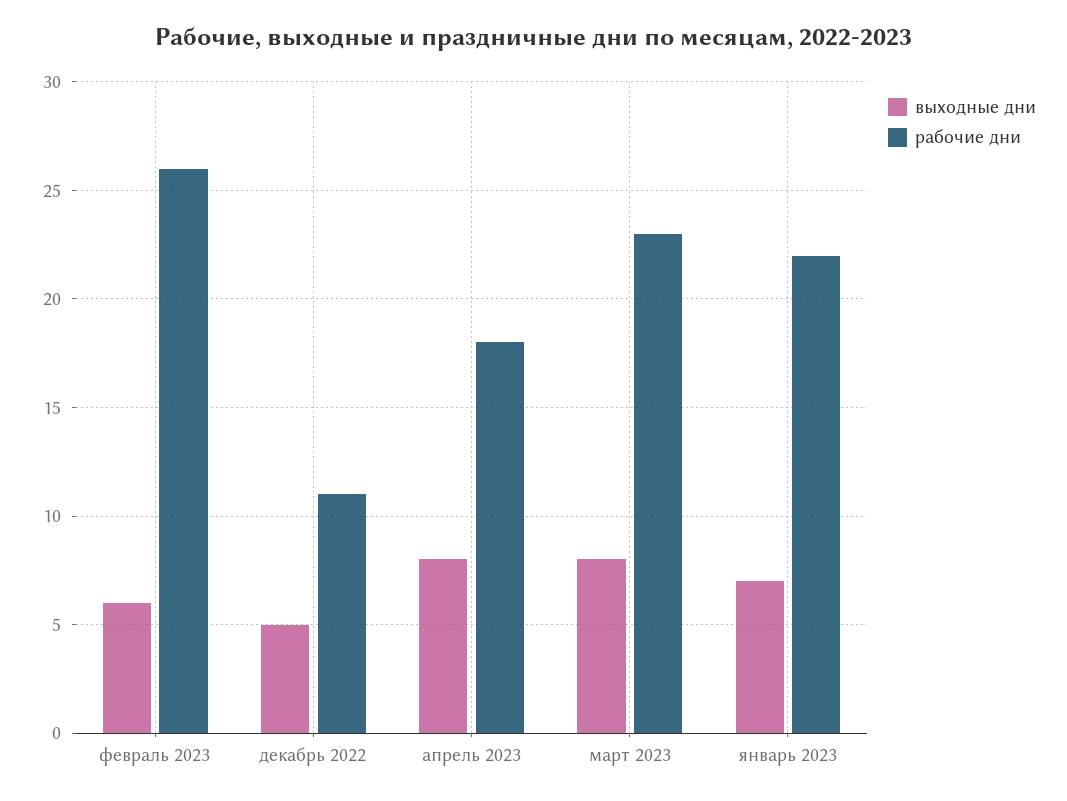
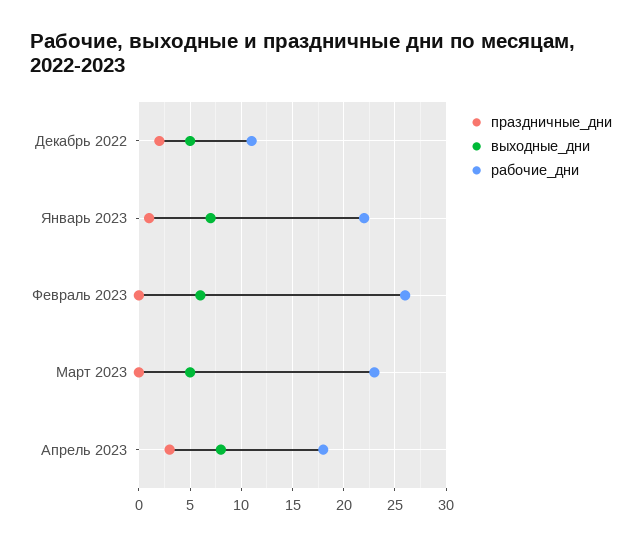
выходные дни, март 2023: 8 -> 5
праздничные_дни, декабрь 2022: none -> 2
праздничные_дни, январь 2023: none -> 1
праздничные_дни, февраль 2023: none -> 0
праздничные_дни, март 2023: none -> 0
праздничные_дни, апрель 2023: none -> 3

